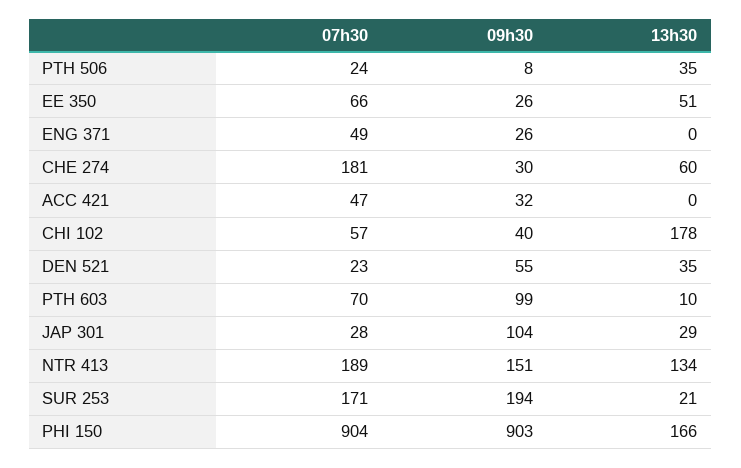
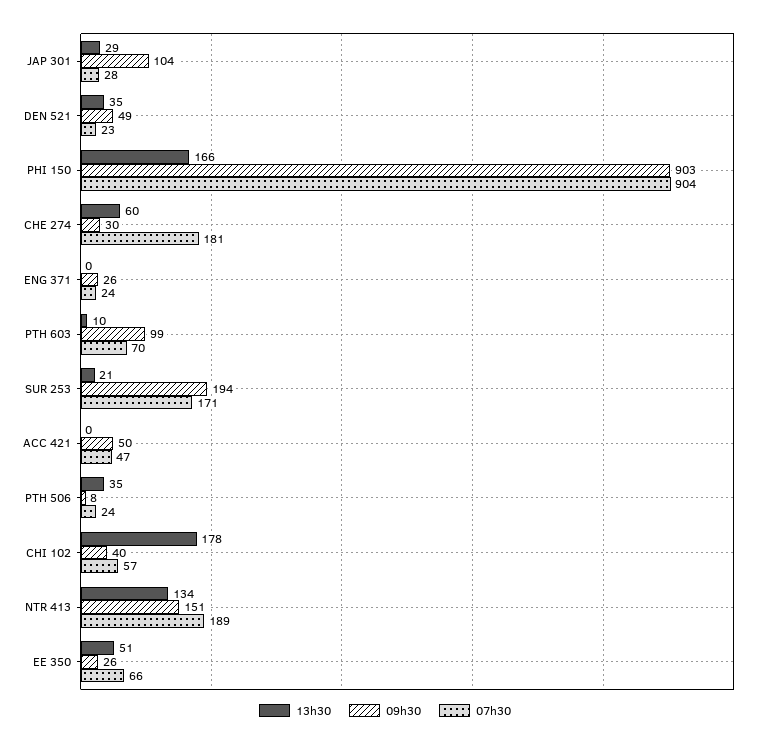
07h30, ENG 371: 49 -> 24
09h30, ACC 421: 32 -> 50
09h30, DEN 521: 55 -> 49

